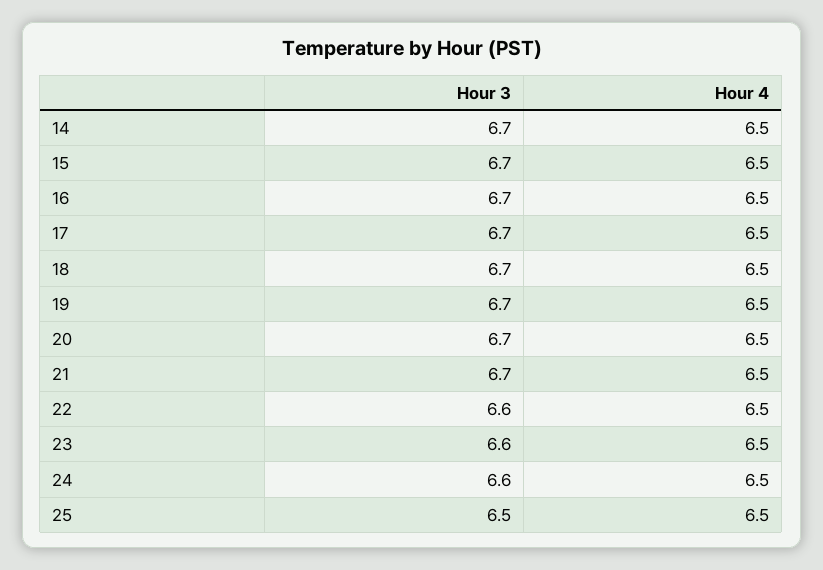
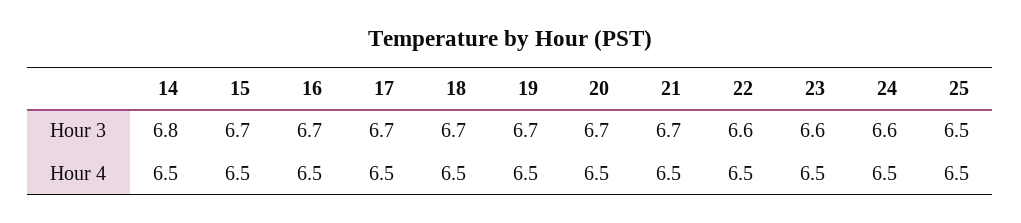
Hour 3, 14: 6.7 -> 6.8

